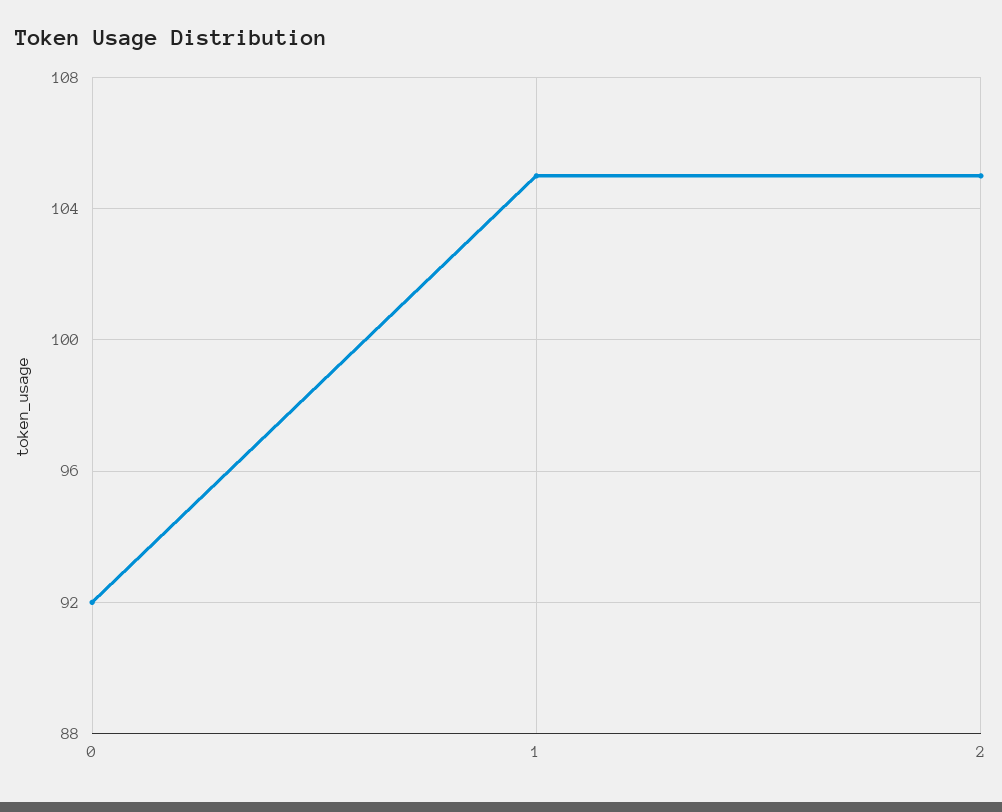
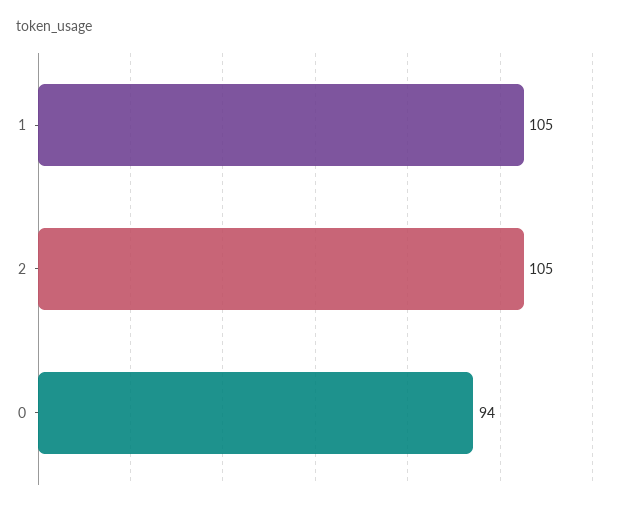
0: 92 -> 94

